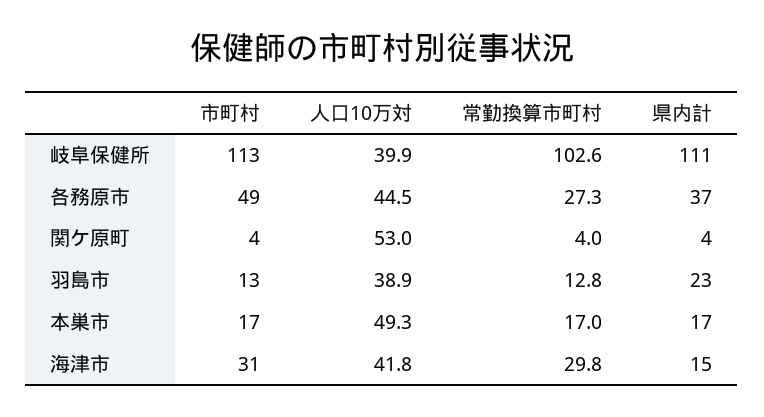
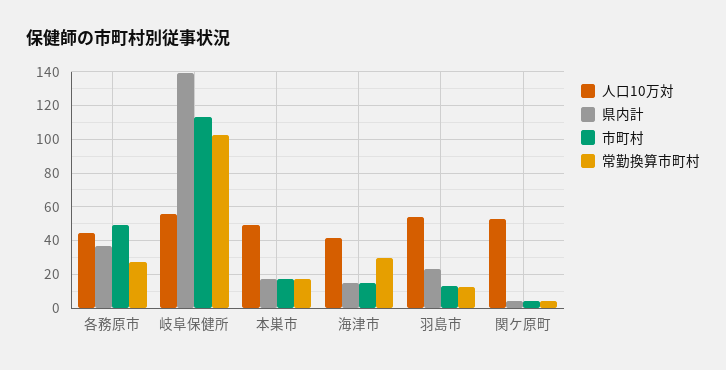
人口10万対, 岐阜保健所: 39.9 -> 55
県内計, 岐阜保健所: 111 -> 140
人口10万対, 羽島市: 38.9 -> 55
市町村, 海津市: 31 -> 15

